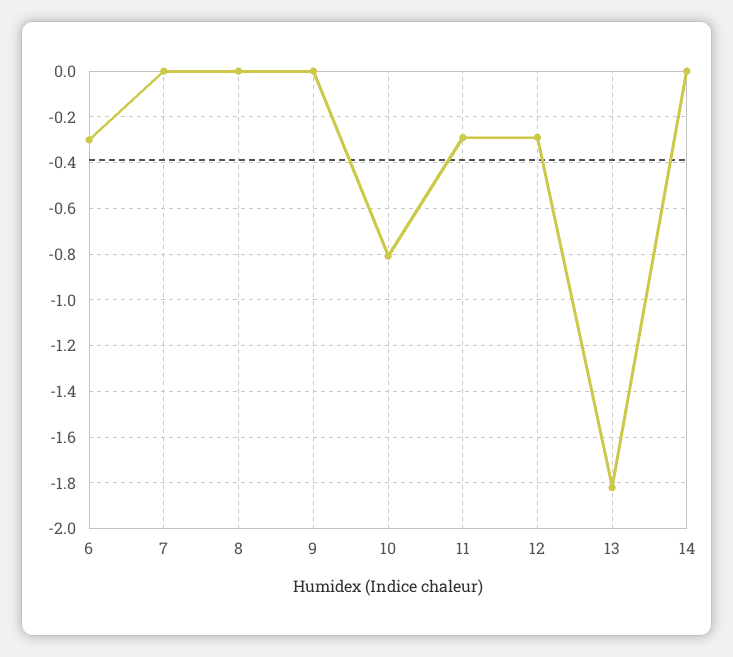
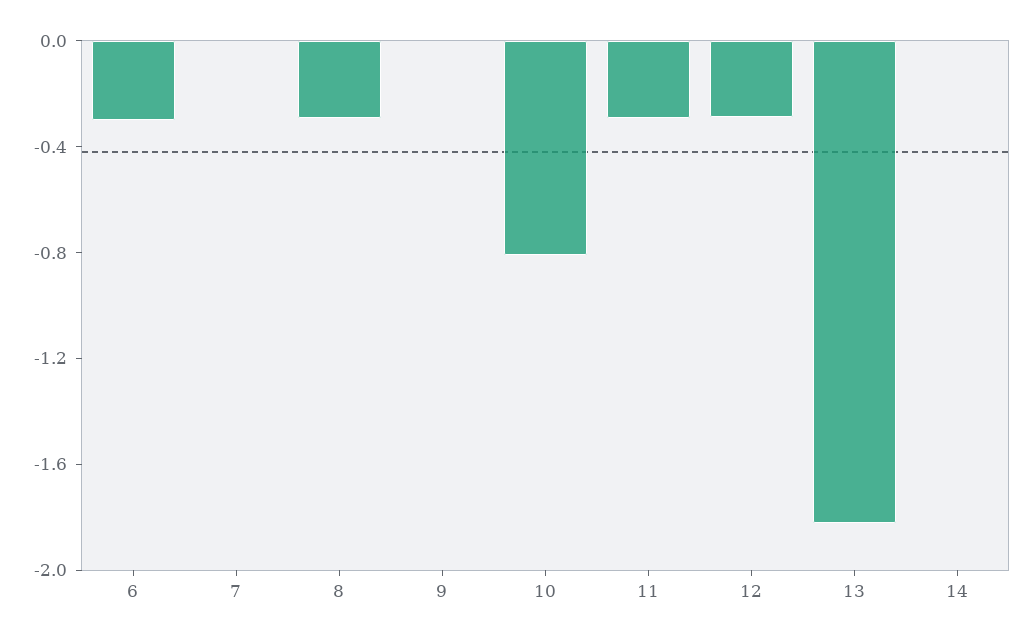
8: 0 -> -0.3

